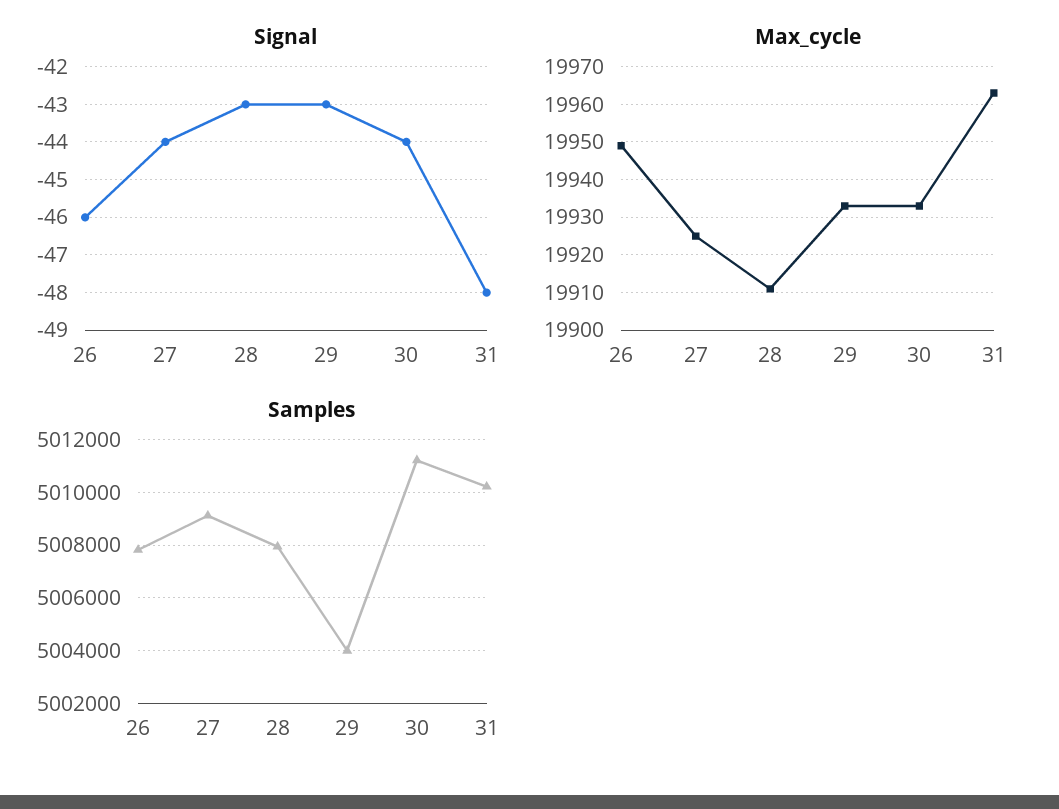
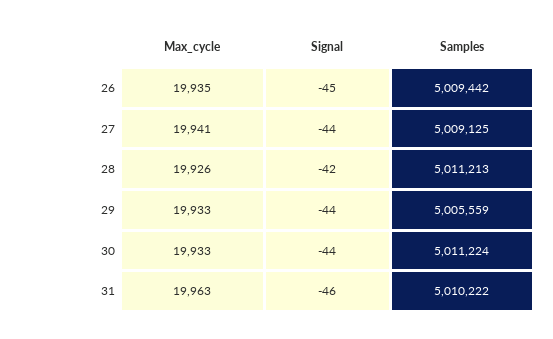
Signal, 26: -46 -> -45
Signal, 28: -43 -> -42
Signal, 29: -43 -> -44
Signal, 31: -48 -> -46
Max_cycle, 26: 19950 -> 19935
Max_cycle, 27: 19925 -> 19941
Max_cycle, 28: 19910 -> 19926
Samples, 26: 5007750 -> 5009442
Samples, 28: 5008000 -> 5011213
Samples, 29: 5004000 -> 5005559

